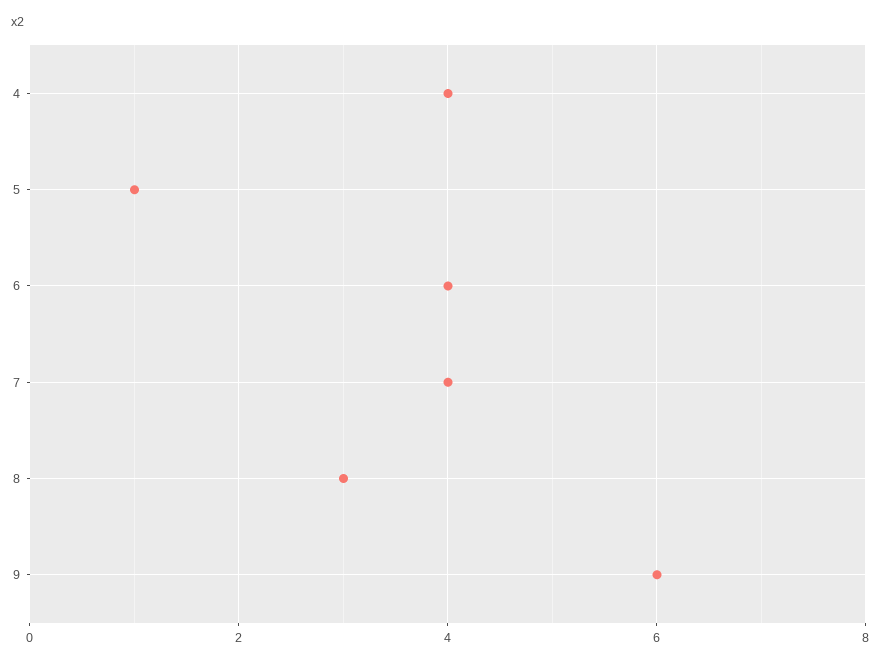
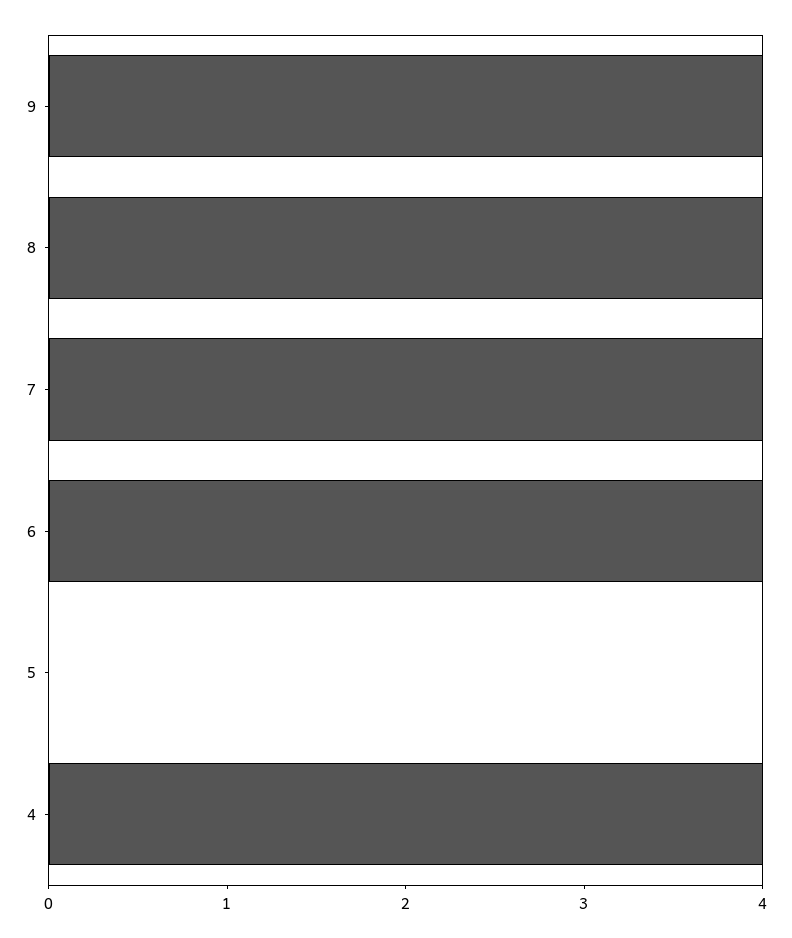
5: 1 -> 0
8: 3 -> 4
9: 6 -> 4

